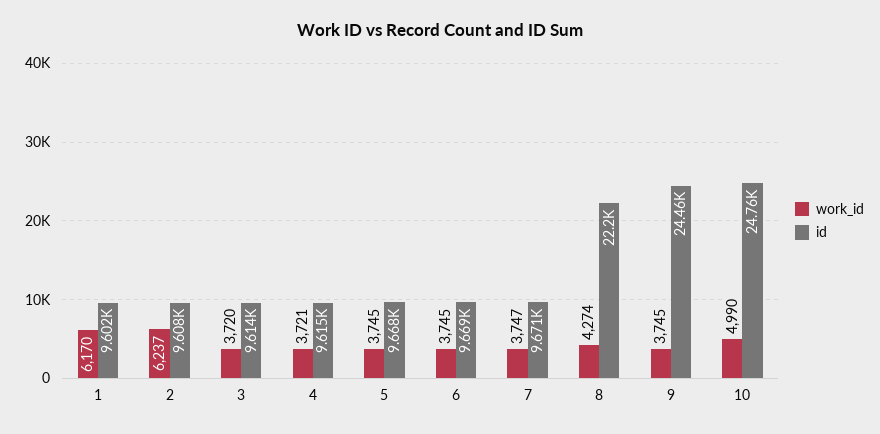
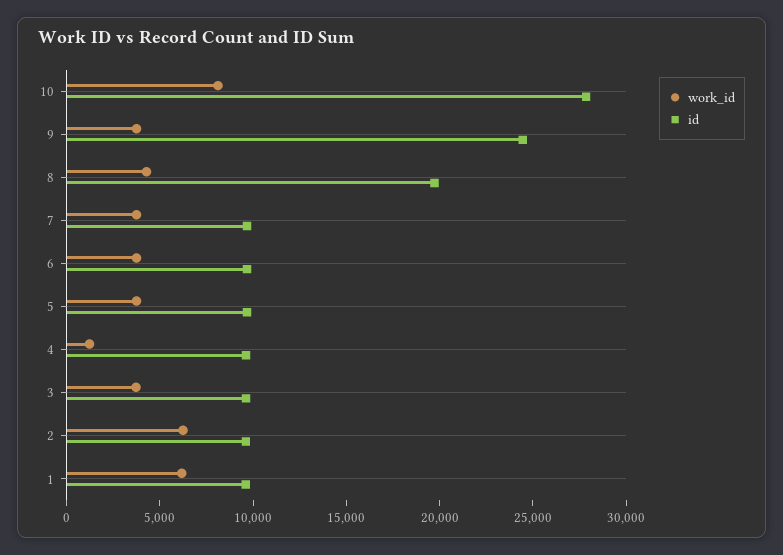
work_id, 4: 3721 -> 1000
id, 8: 22200 -> 20000
work_id, 10: 4990 -> 8000
id, 10: 24760 -> 28000

